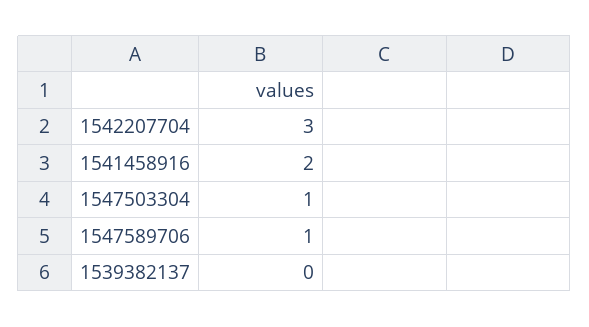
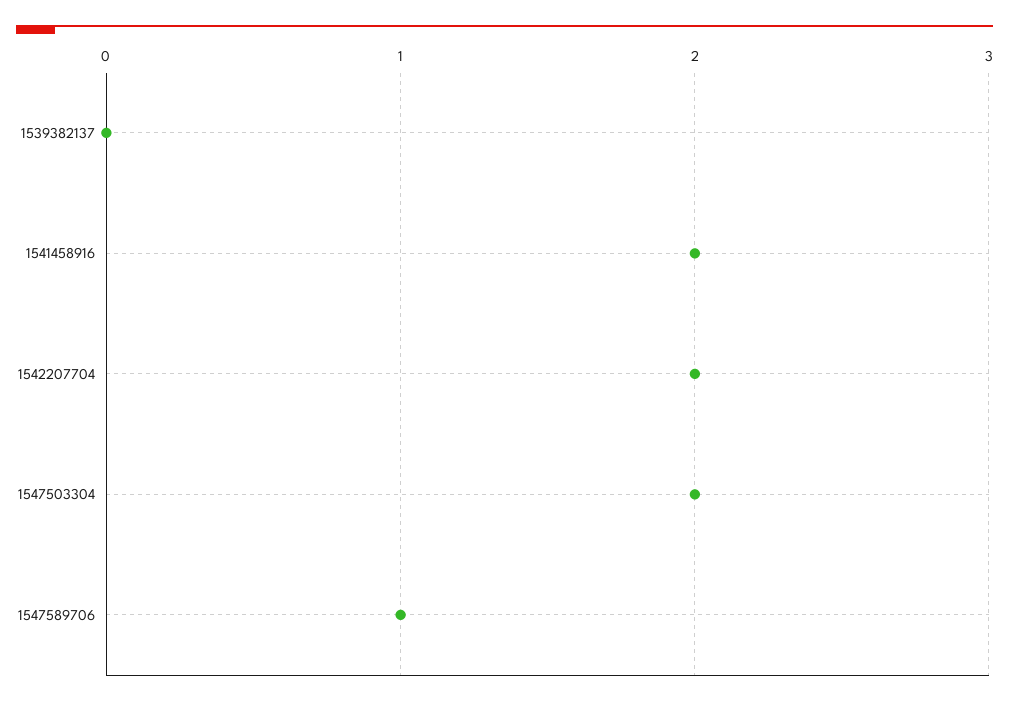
1542207704: 3 -> 2
1547503304: 1 -> 2

